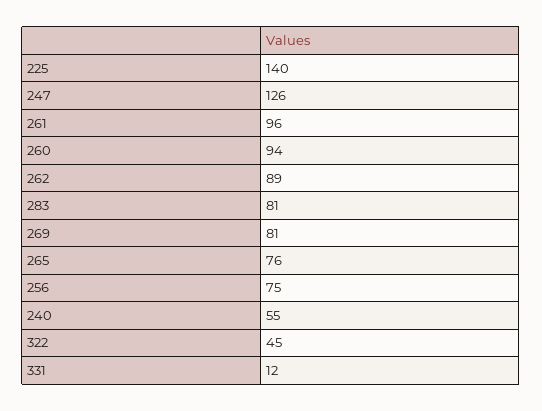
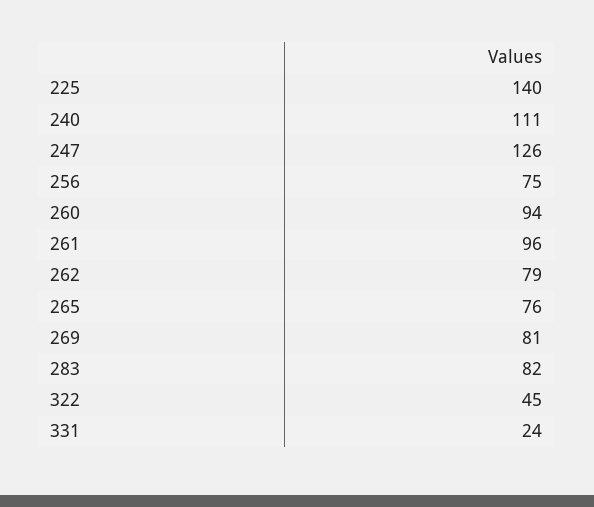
262: 89 -> 79
283: 81 -> 82
240: 55 -> 111
331: 12 -> 24

